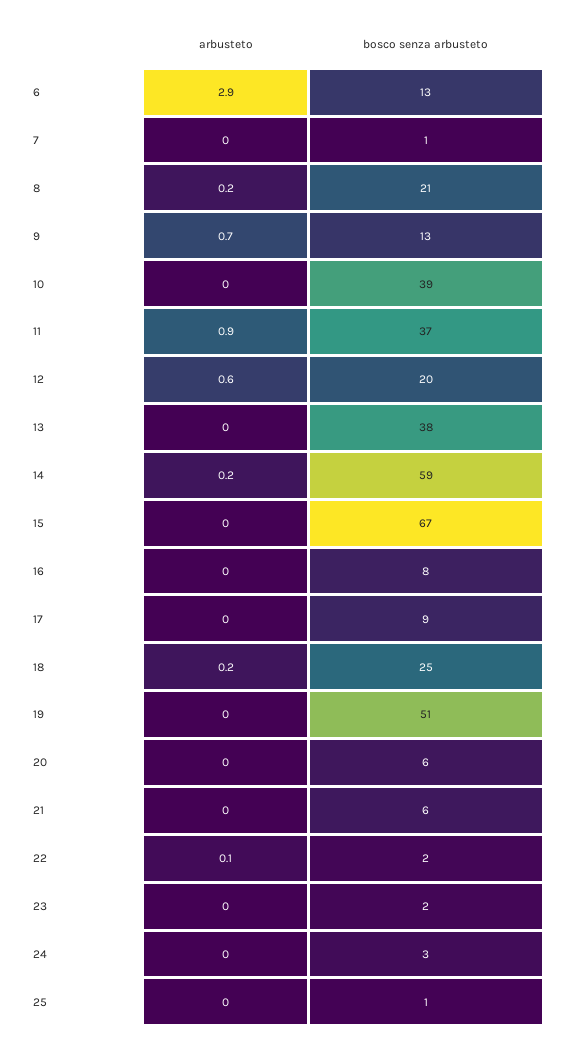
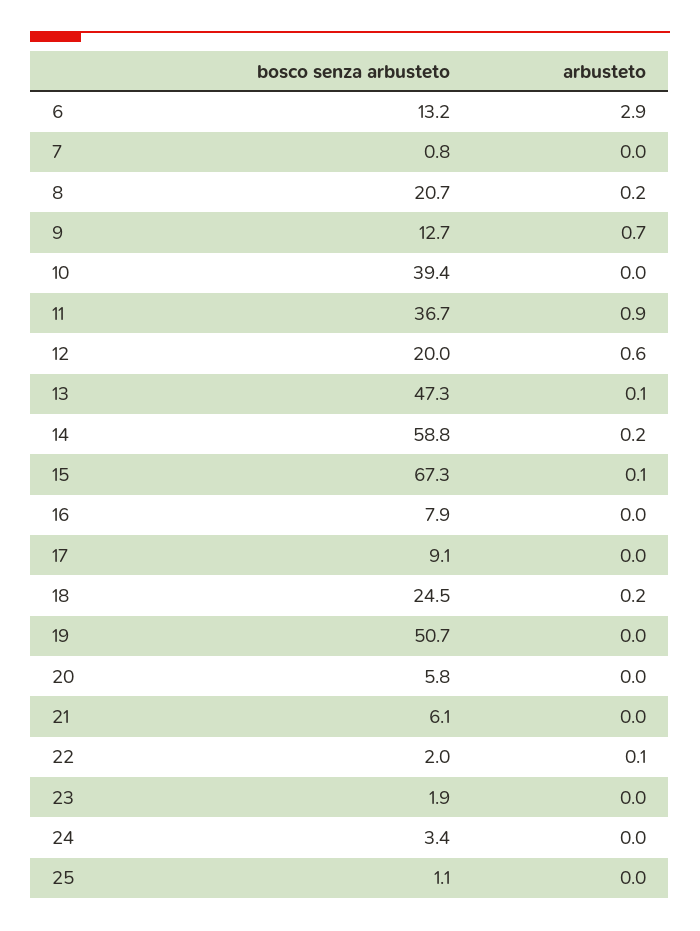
arbusteto, 13: 0 -> 0.1
bosco senza arbusteto, 13: 38 -> 47.3
arbusteto, 15: 0 -> 0.1

